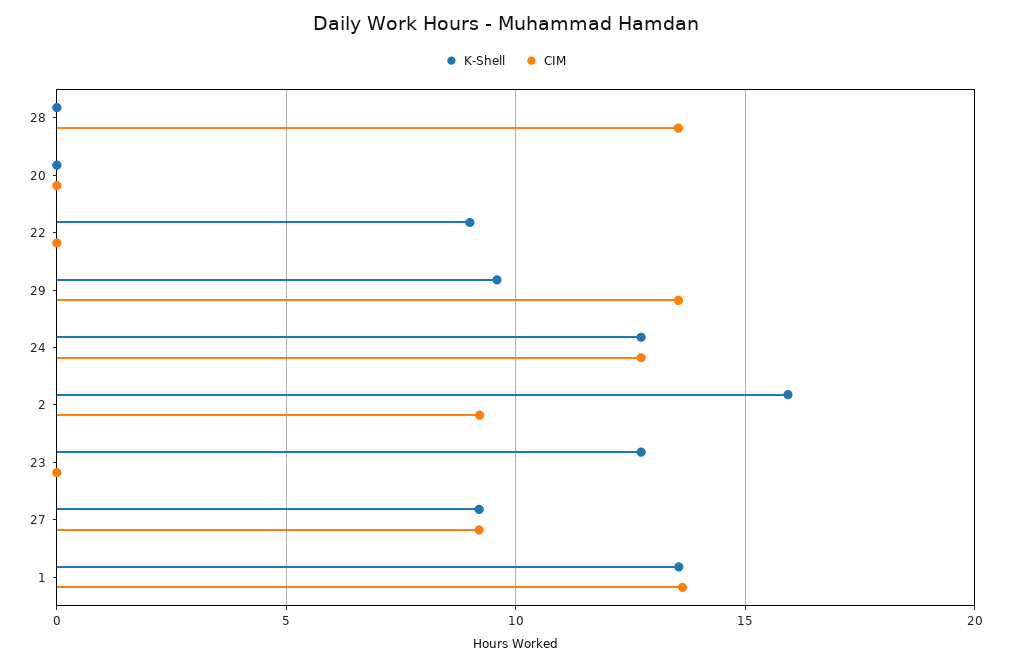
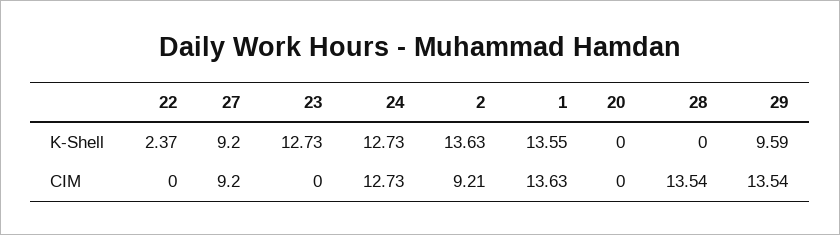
K-Shell, 22: 9 -> 2.37
K-Shell, 2: 16 -> 13.63

